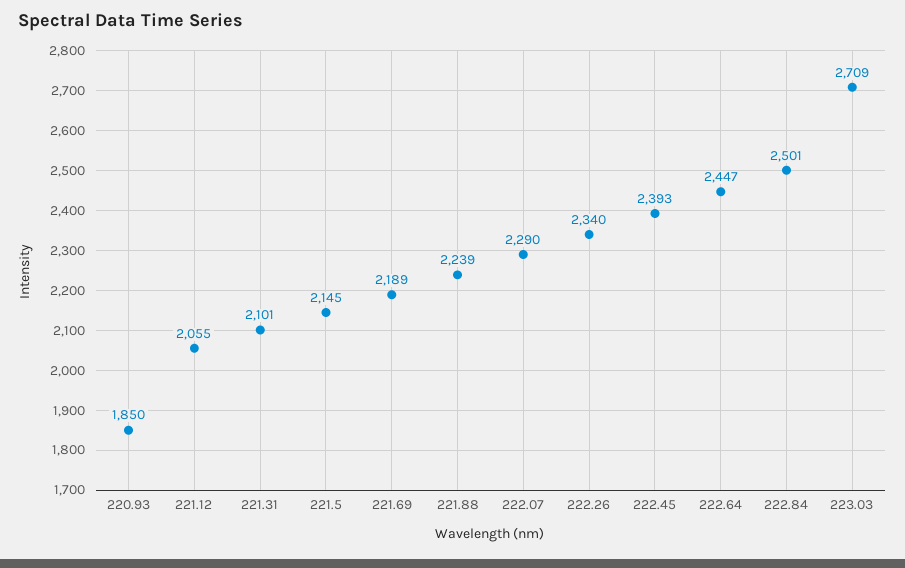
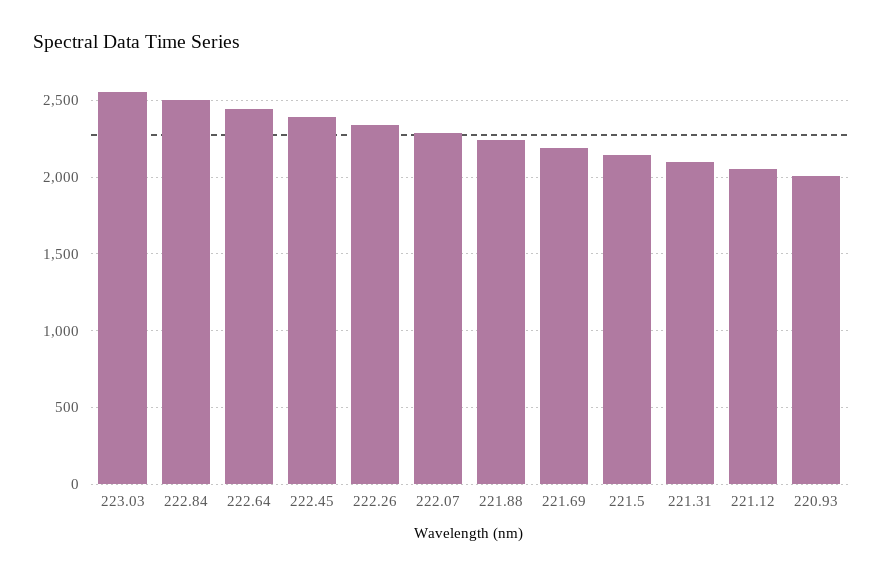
220.93: 1850 -> 2000
223.03: 2709 -> 2550

